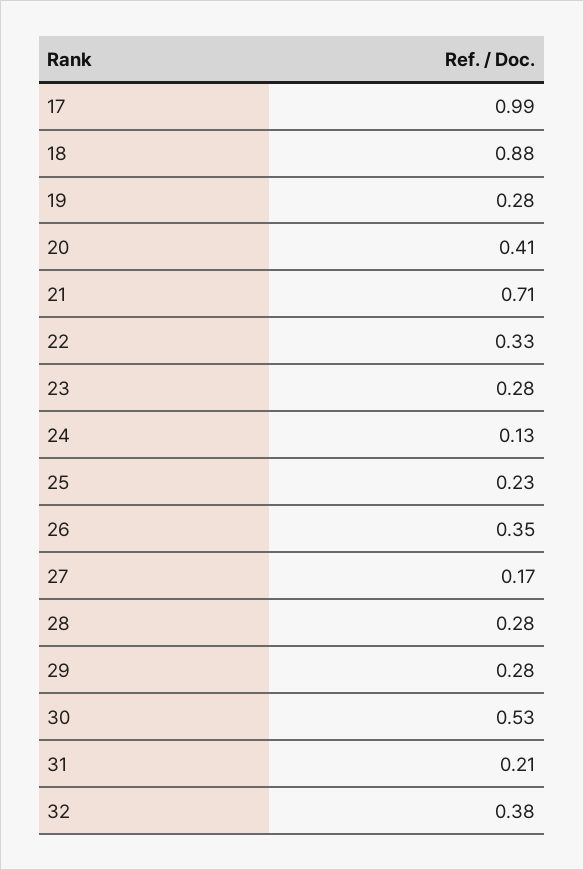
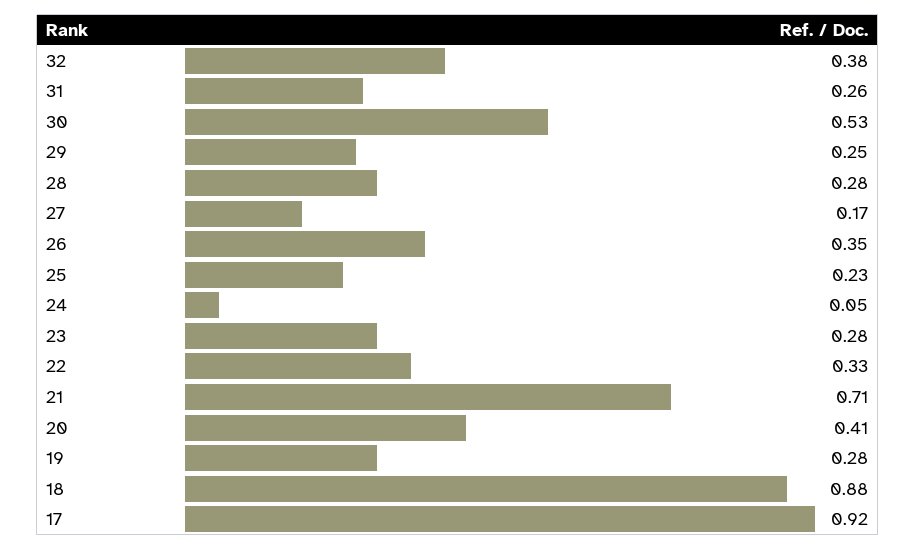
17: 0.99 -> 0.92
24: 0.13 -> 0.05
29: 0.28 -> 0.25
31: 0.21 -> 0.26

